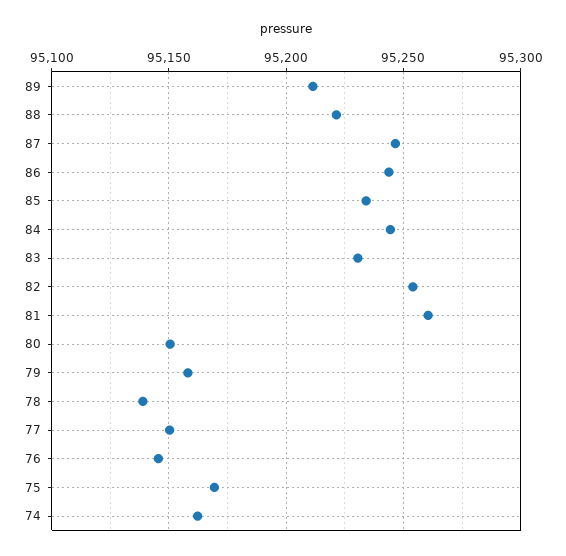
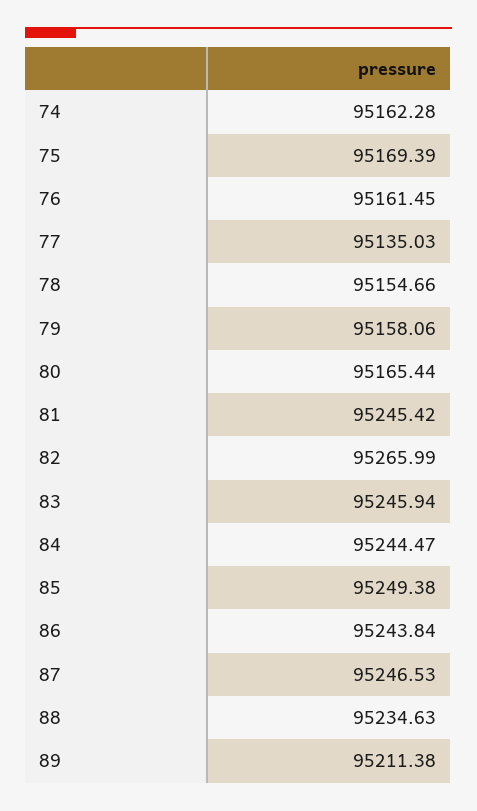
88: 95220 -> 95234.63
85: 95235 -> 95249.38
83: 95230 -> 95245.94
82: 95255 -> 95265.99
81: 95260 -> 95245.42
80: 95150 -> 95165.44
78: 95140 -> 95154.66
77: 95150 -> 95135.03
76: 95145 -> 95161.45

